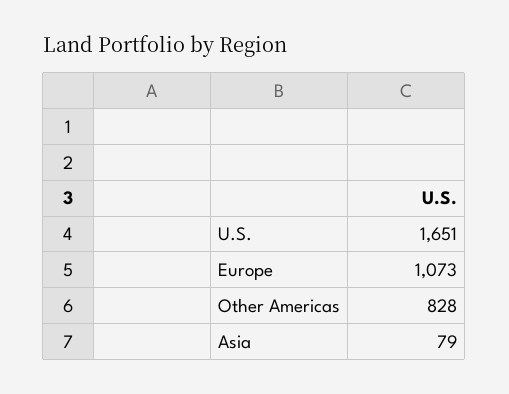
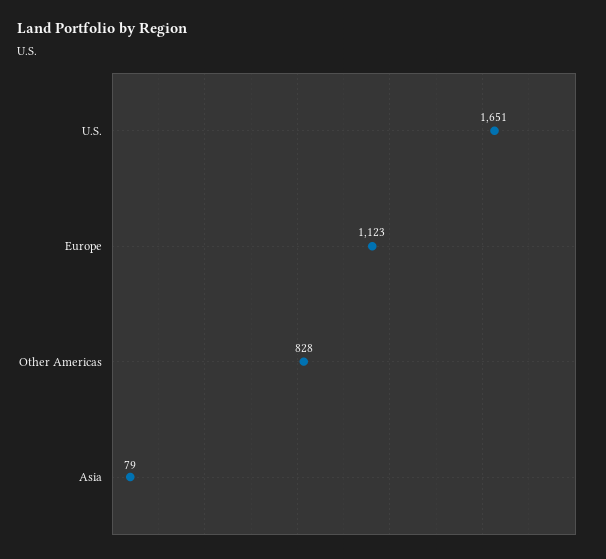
Europe: 1073 -> 1123

